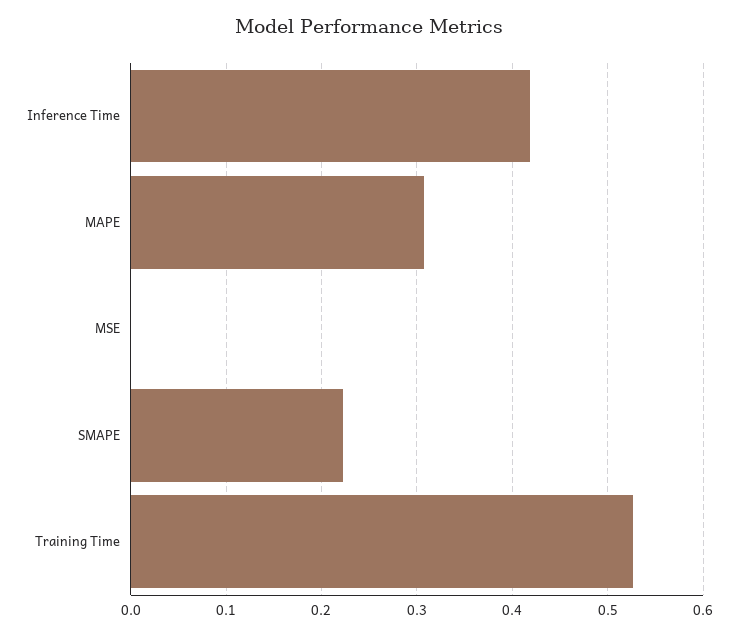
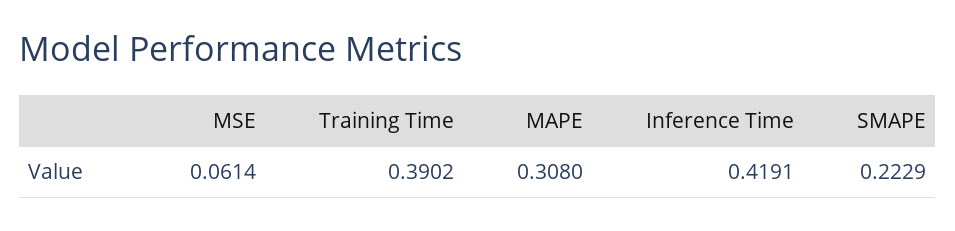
MSE: 0 -> 0.0614
Training Time: 0.53 -> 0.3902

